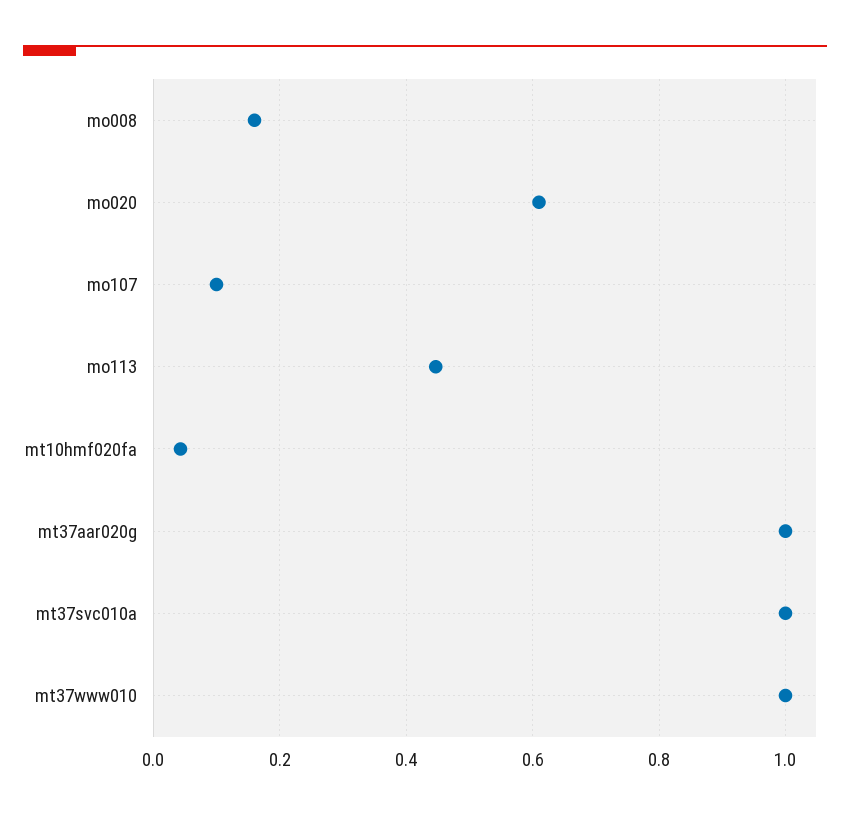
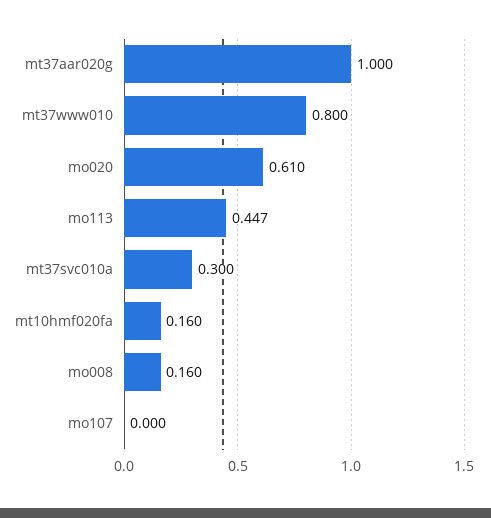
mo107: 0.1 -> 0
mt10hmf020fa: 0.04 -> 0.16
mt37svc010a: 1 -> 0.3
mt37www010: 1 -> 0.8

